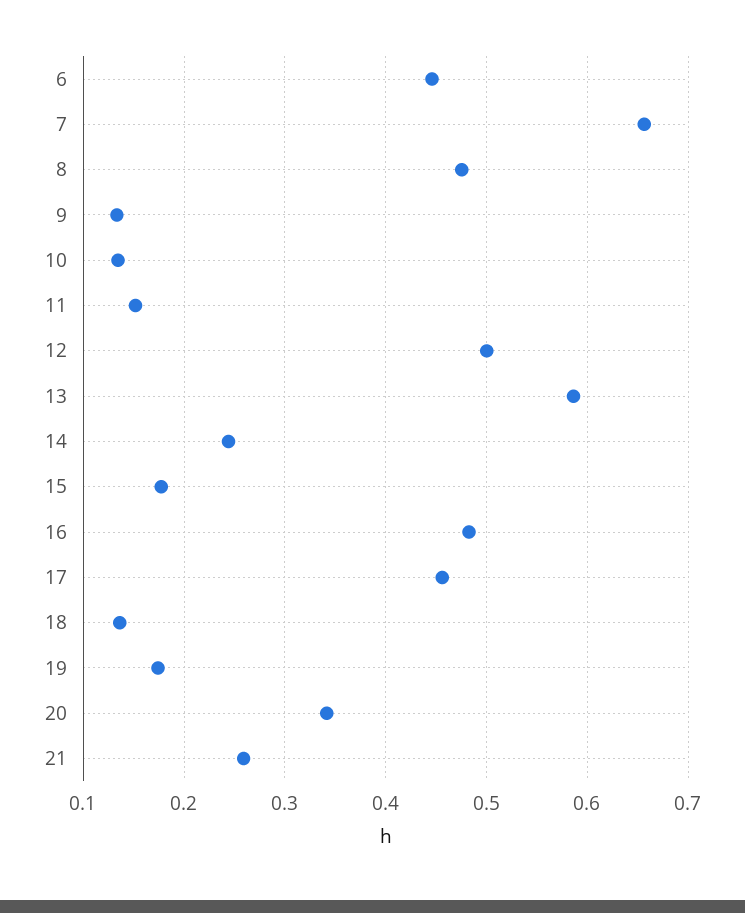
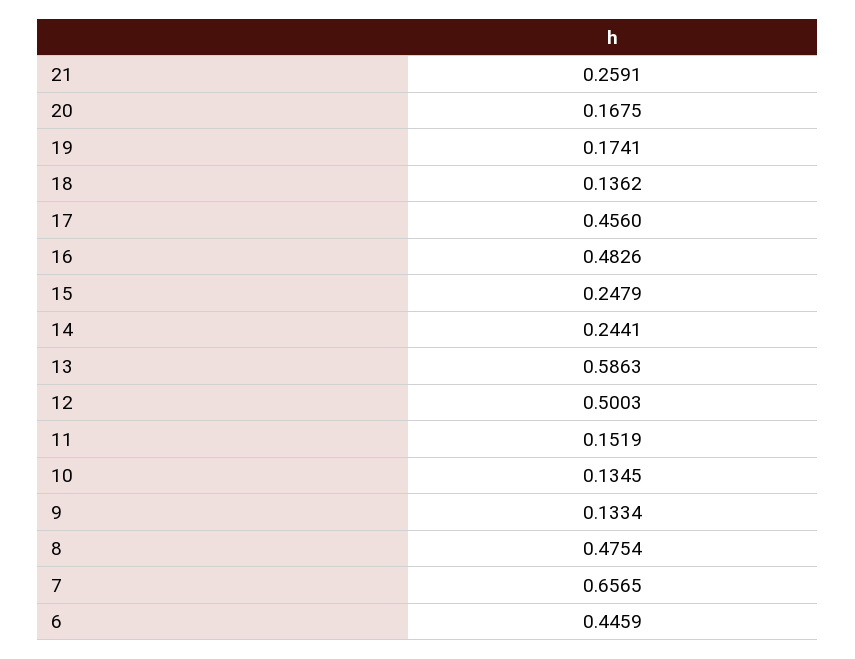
15: 0.18 -> 0.2479
20: 0.34 -> 0.1675

